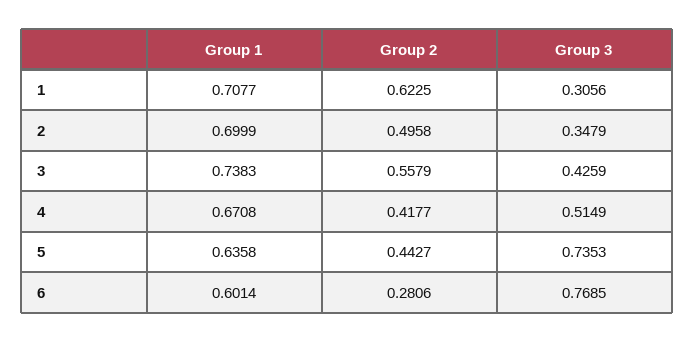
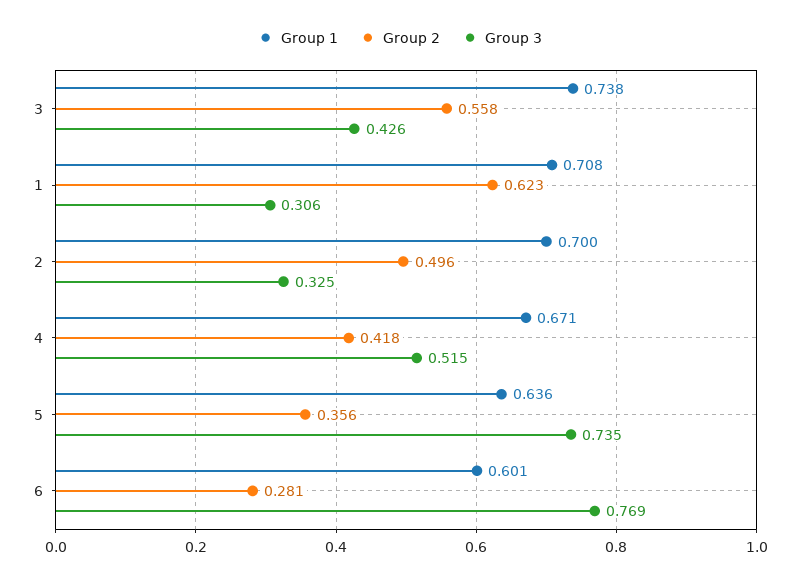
Group 3, 2: 0.3479 -> 0.325
Group 2, 5: 0.4427 -> 0.356

